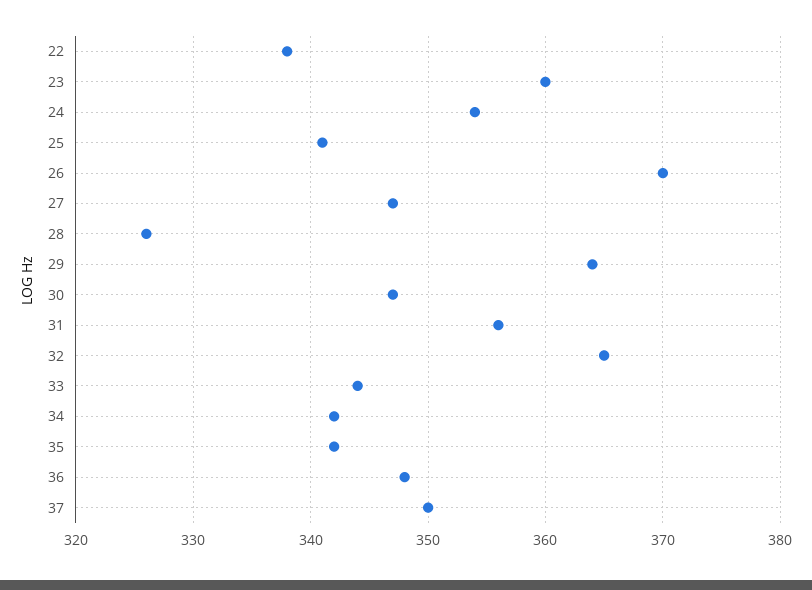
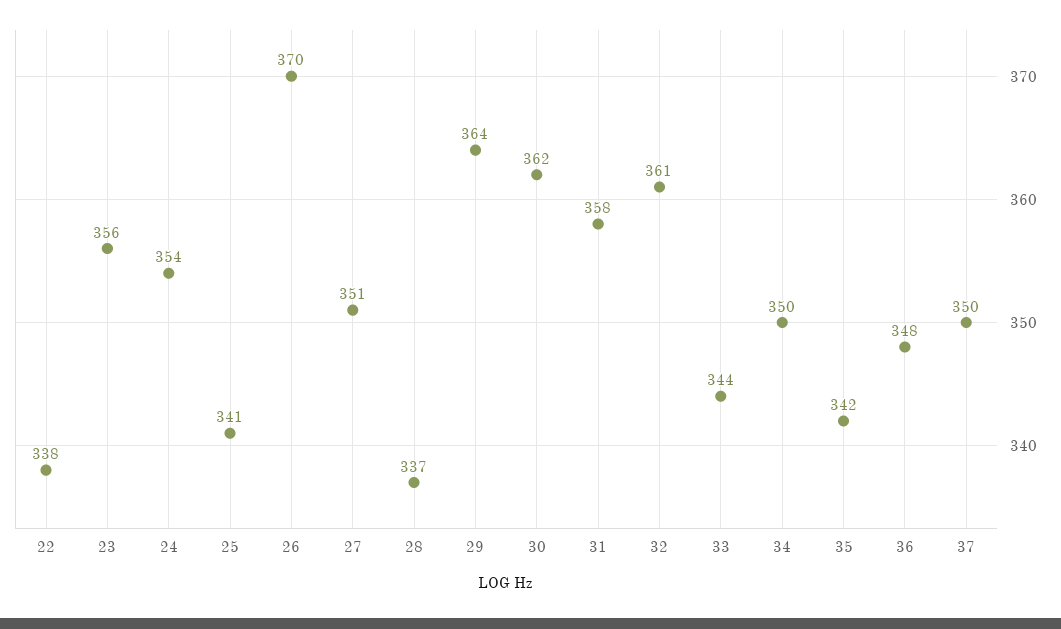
23: 360 -> 356
27: 347 -> 351
28: 326 -> 337
30: 347 -> 362
31: 356 -> 358
32: 365 -> 361
34: 342 -> 350

